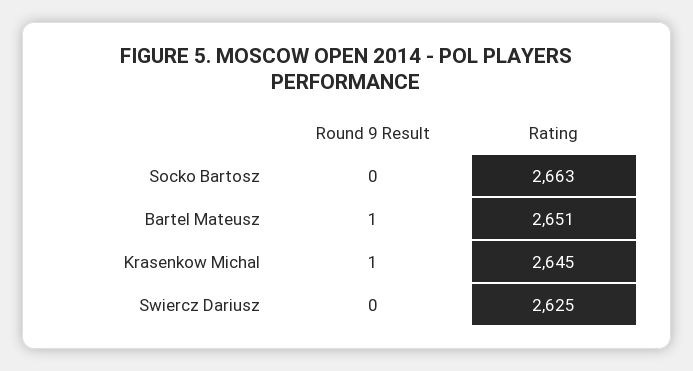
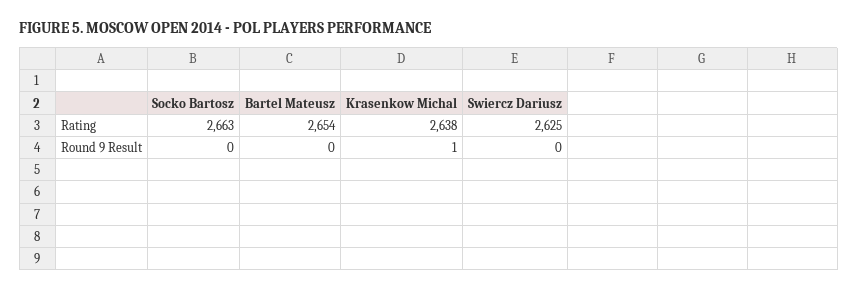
Round 9 Result, Bartel Mateusz: 1 -> 0
Rating, Bartel Mateusz: 2651 -> 2654
Rating, Krasenkow Michal: 2645 -> 2638

